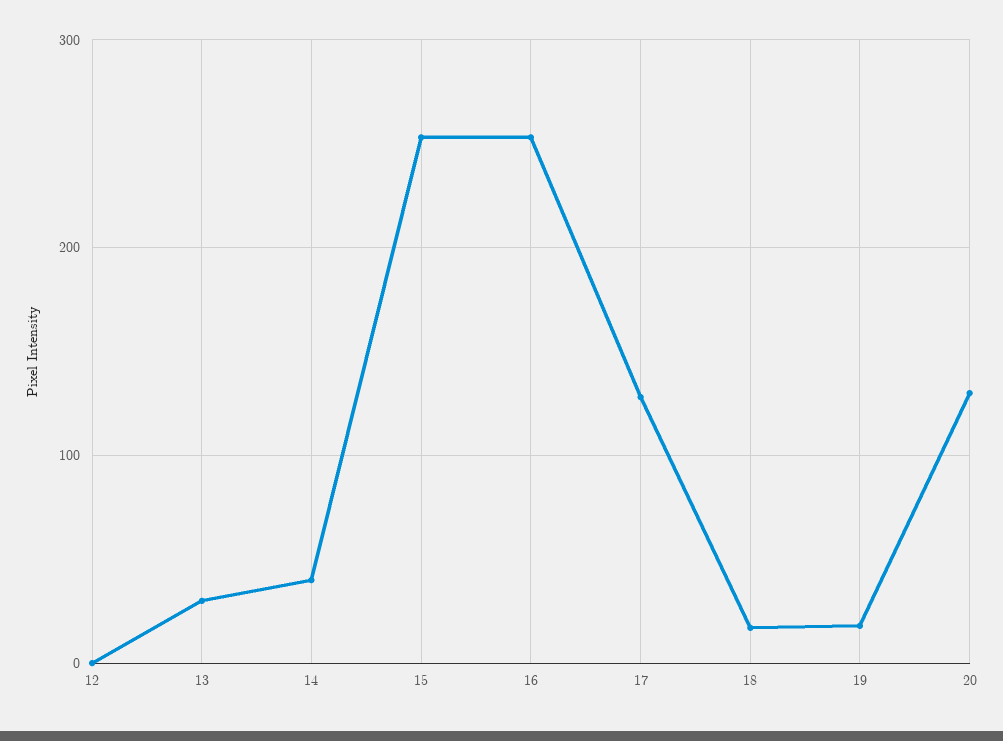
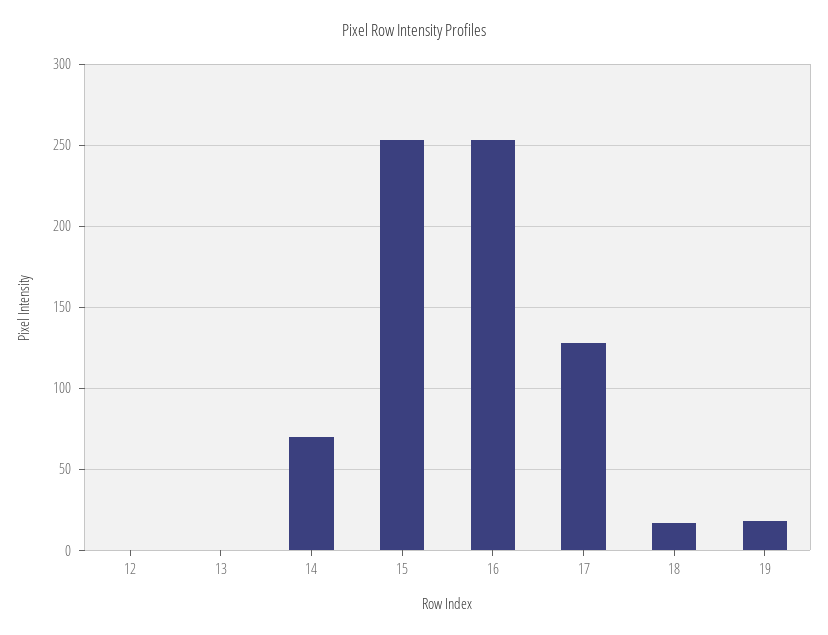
13: 30 -> 0
14: 40 -> 70
20: 130 -> none

